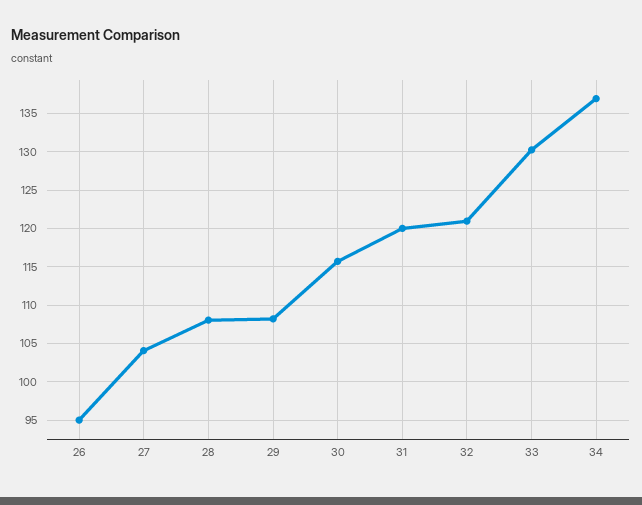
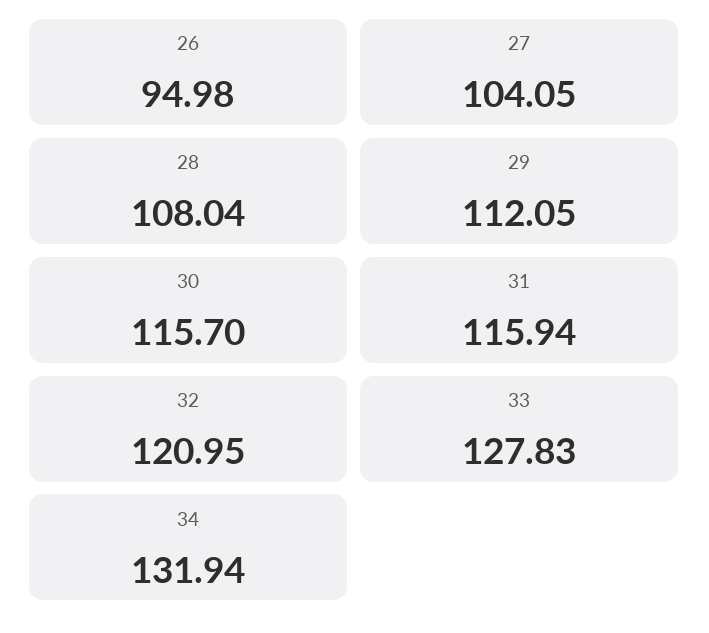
29: 108 -> 112.05
31: 120 -> 115.94
33: 130 -> 127.83
34: 137 -> 131.94

